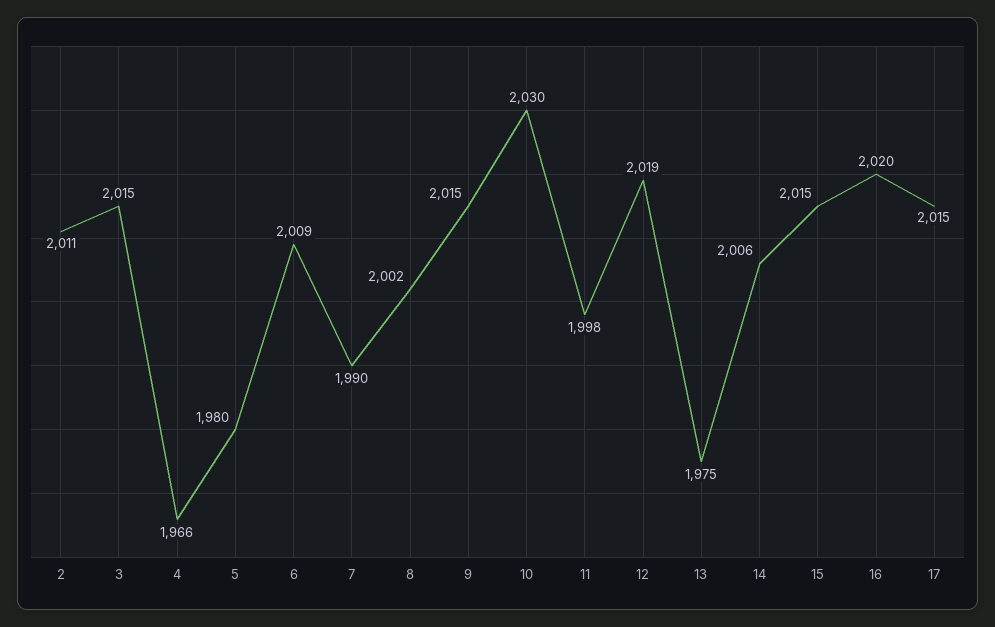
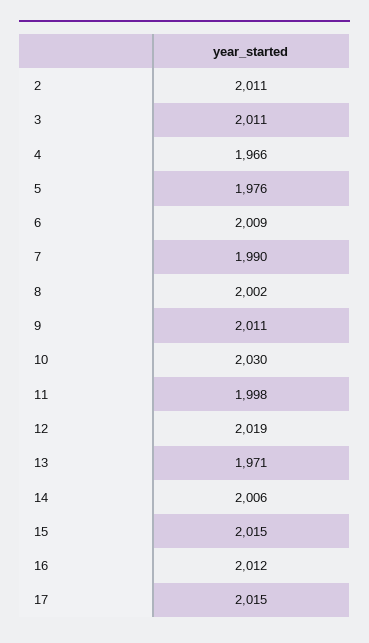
3: 2015 -> 2011
5: 1980 -> 1976
9: 2015 -> 2011
13: 1975 -> 1971
16: 2020 -> 2012

